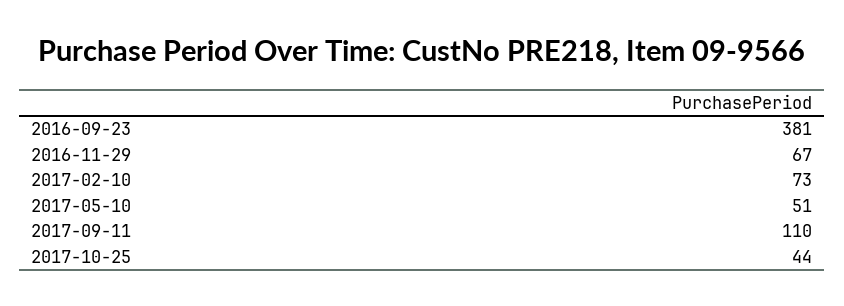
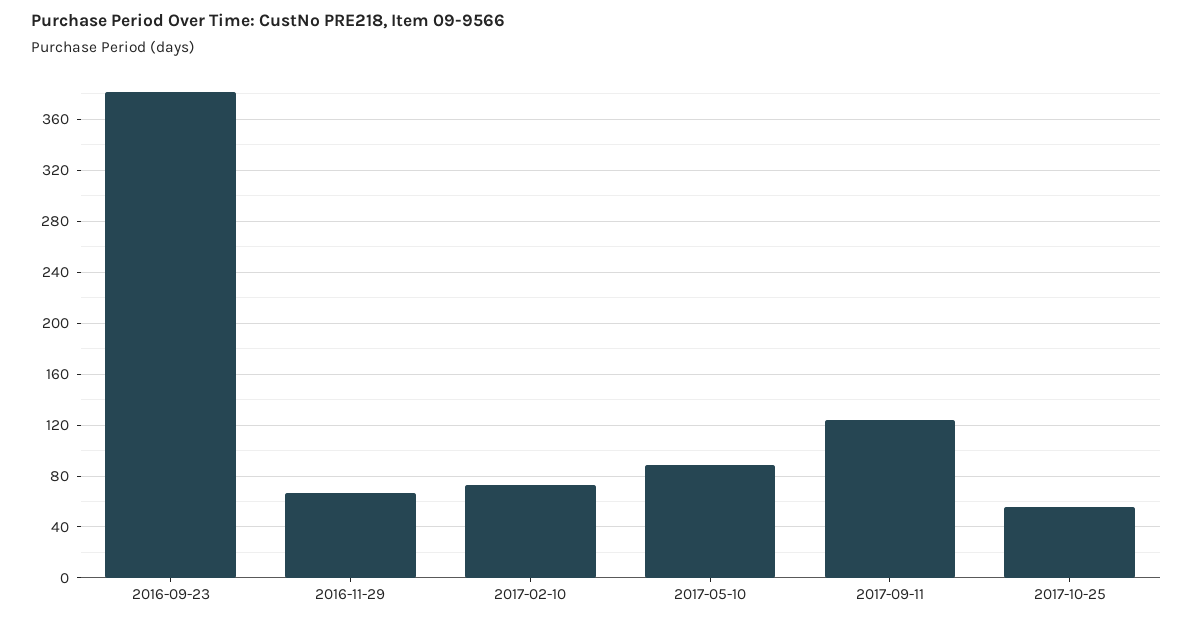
2017-05-10: 51 -> 90
2017-09-11: 110 -> 125
2017-10-25: 44 -> 55

